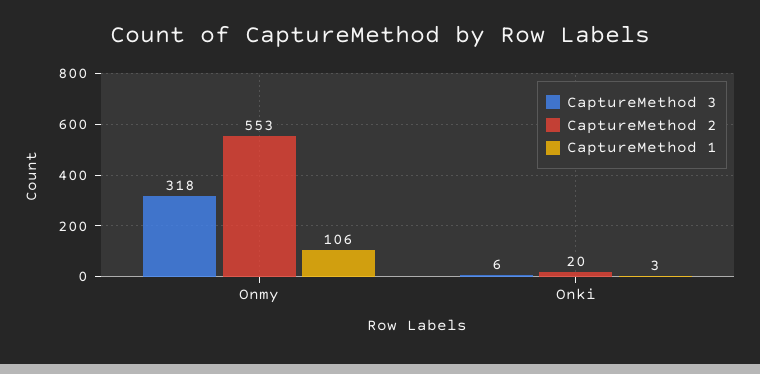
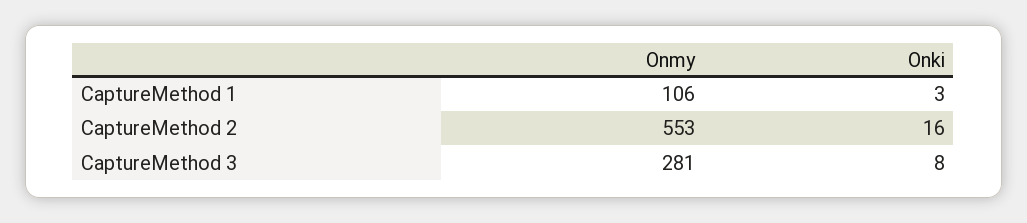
CaptureMethod 3, Onmy: 318 -> 281
CaptureMethod 3, Onki: 6 -> 8
CaptureMethod 2, Onki: 20 -> 16

